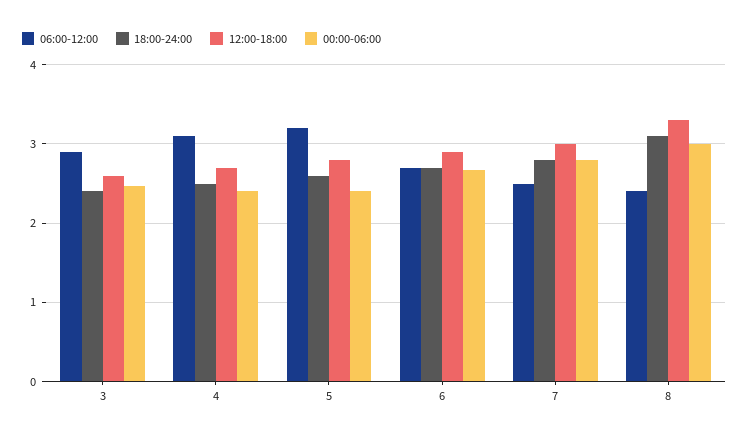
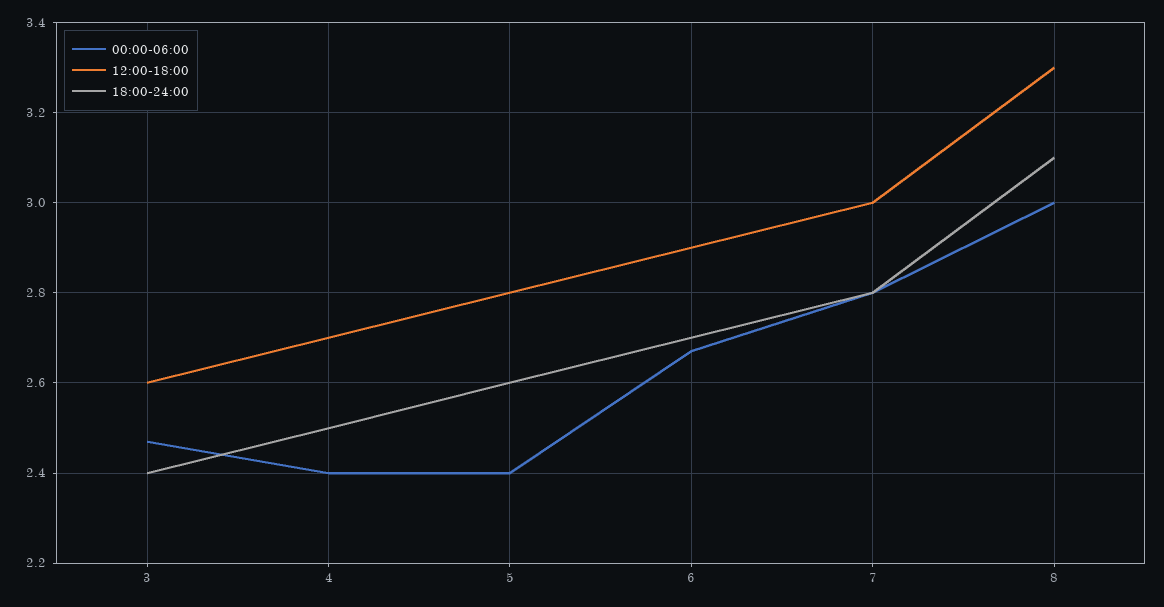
06:00-12:00, 3: 2.9 -> none
06:00-12:00, 4: 3.1 -> none
06:00-12:00, 5: 3.2 -> none
06:00-12:00, 6: 2.7 -> none
06:00-12:00, 7: 2.5 -> none
06:00-12:00, 8: 2.4 -> none

